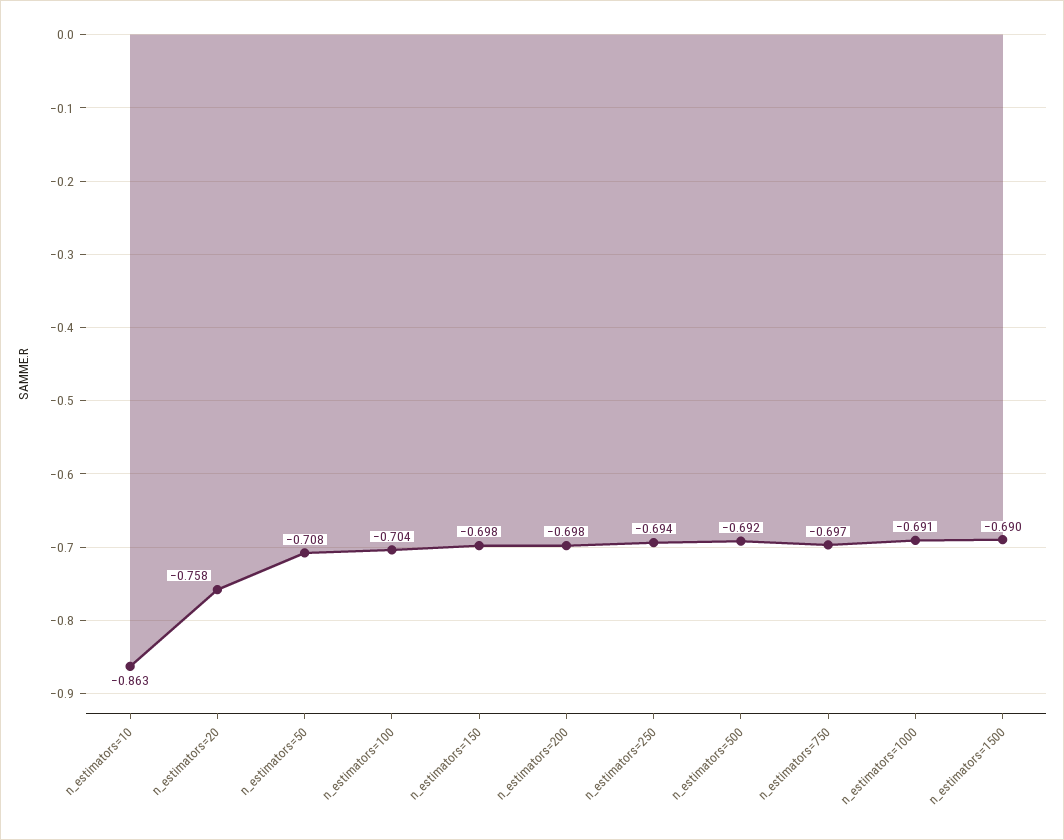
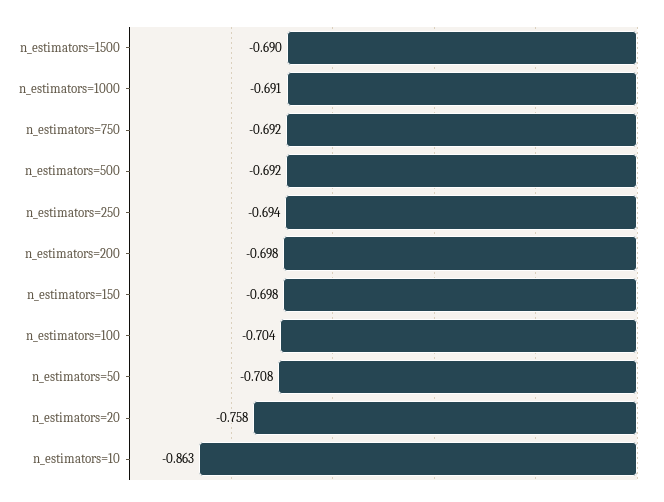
n_estimators=750: -0.697 -> -0.692

